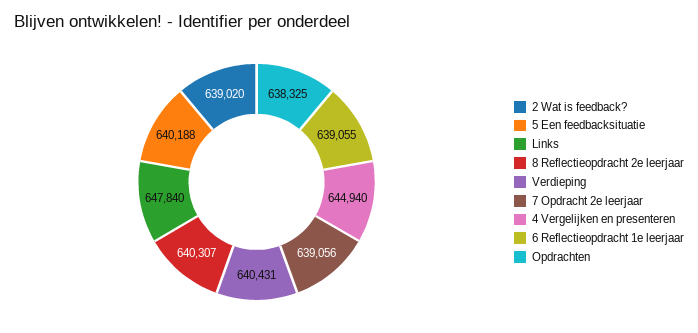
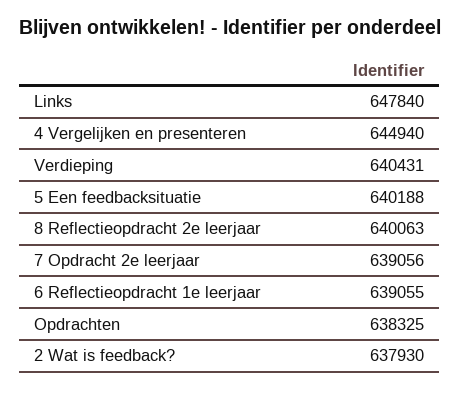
2 Wat is feedback?: 639020 -> 637930
8 Reflectieopdracht 2e leerjaar: 640307 -> 640063

